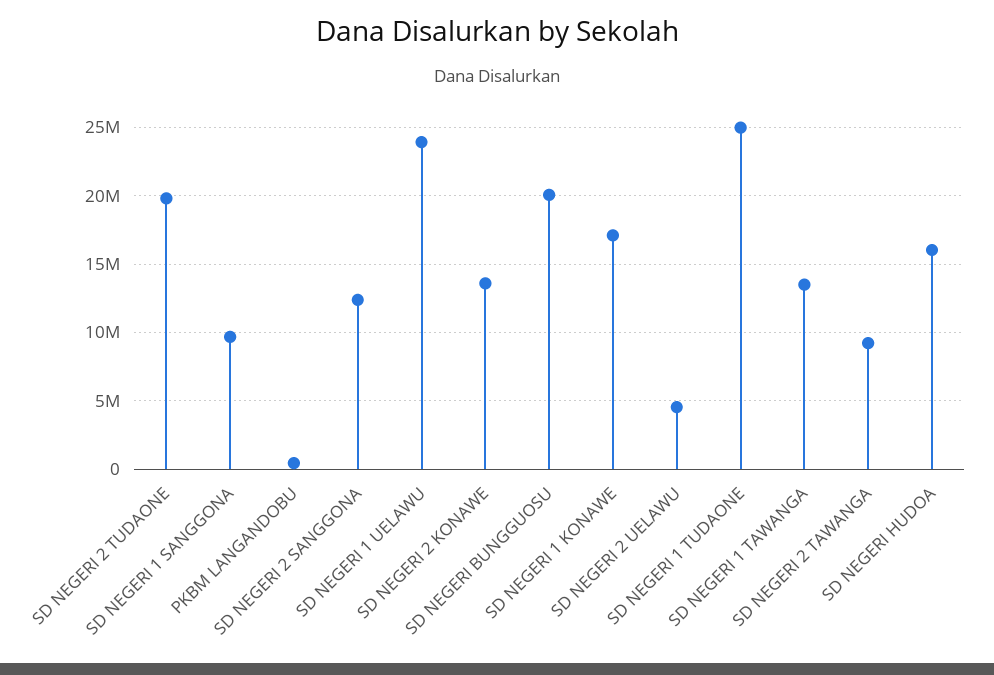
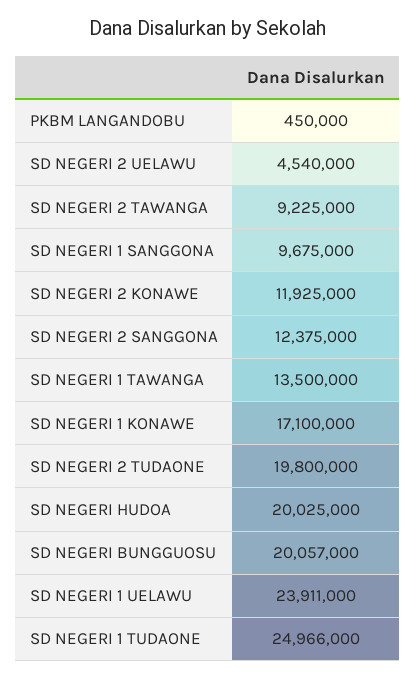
SD NEGERI 2 KONAWE: 13500000 -> 11925000
SD NEGERI HUDOA: 16000000 -> 20025000

